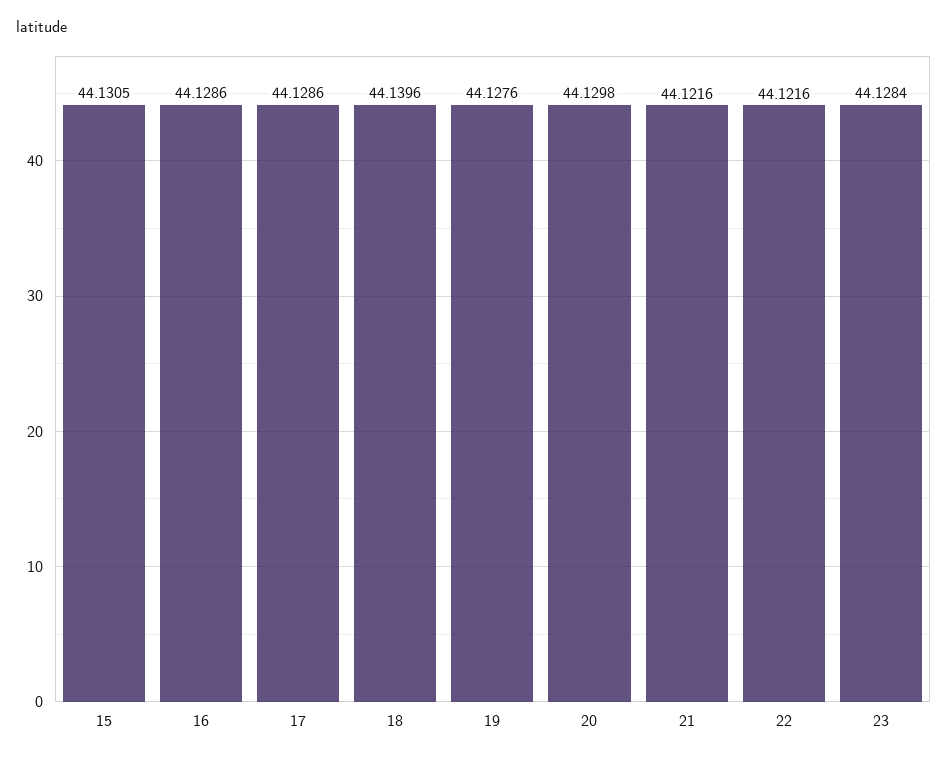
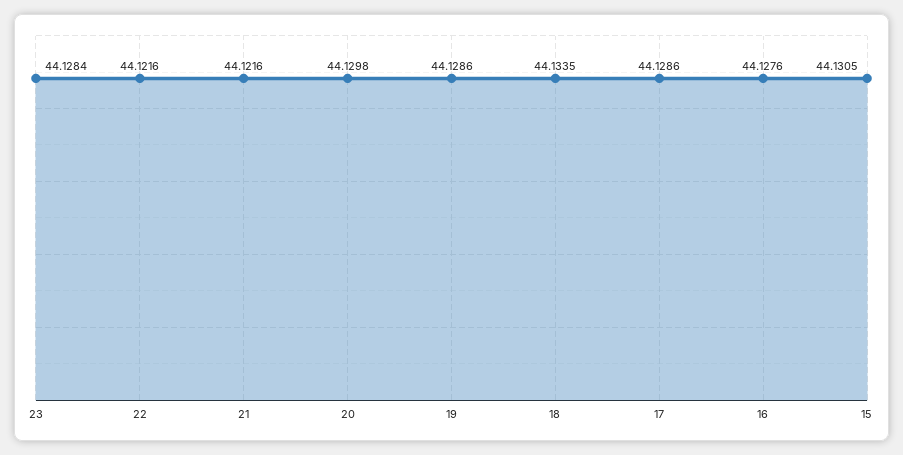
16: 44.1286 -> 44.1276
18: 44.1396 -> 44.1335
19: 44.1276 -> 44.1286

